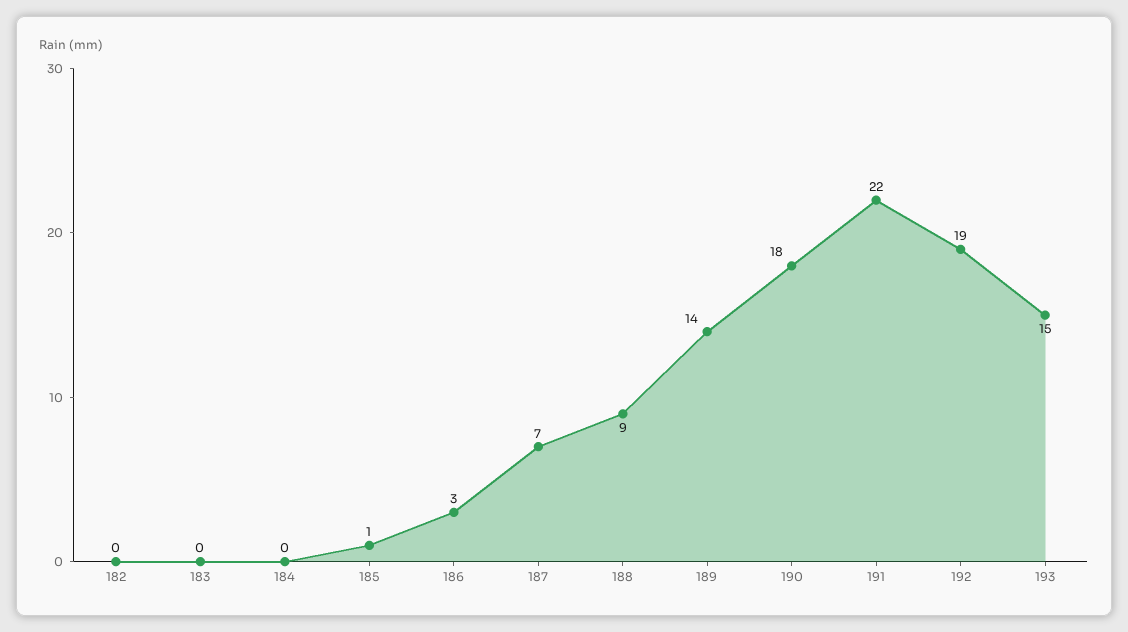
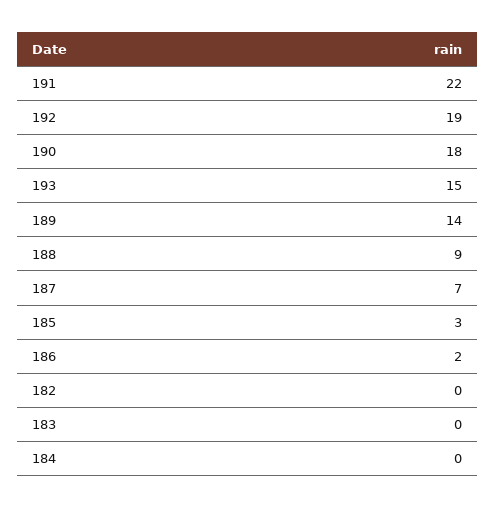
185: 1 -> 3
186: 3 -> 2

